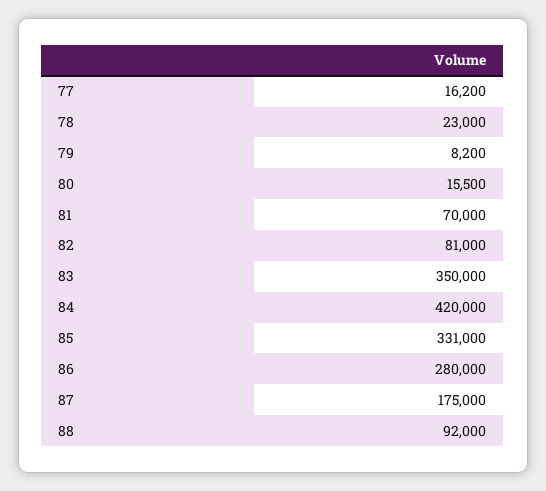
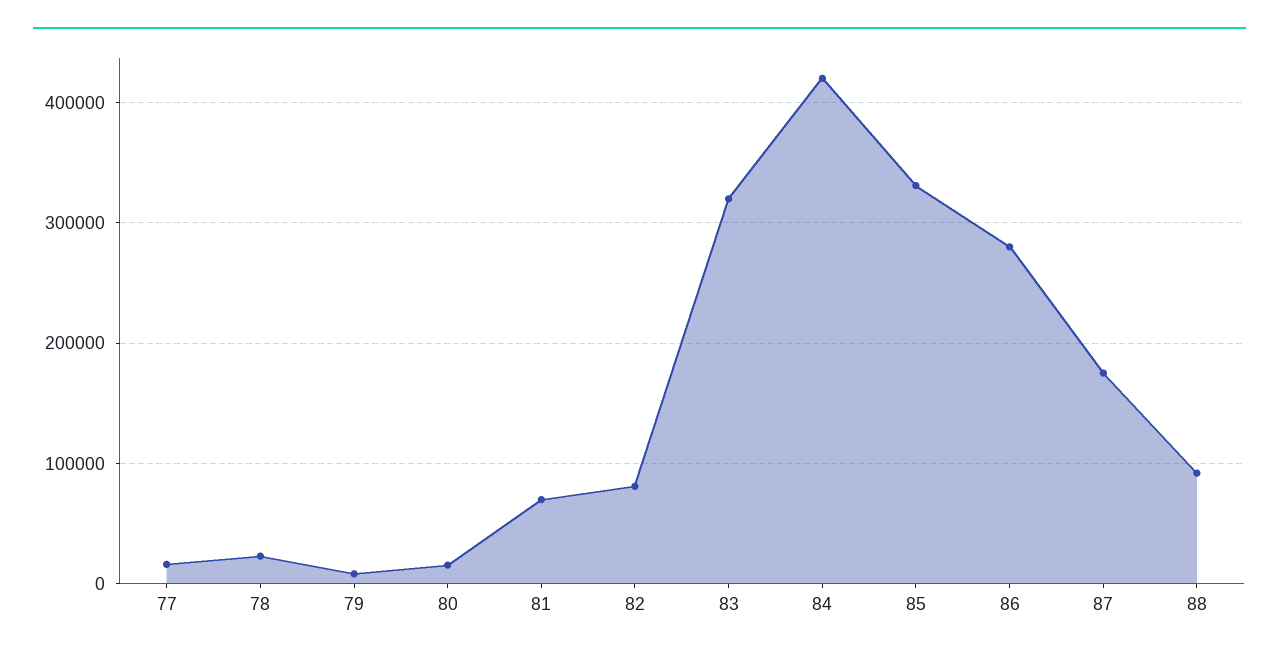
83: 350000 -> 320000

